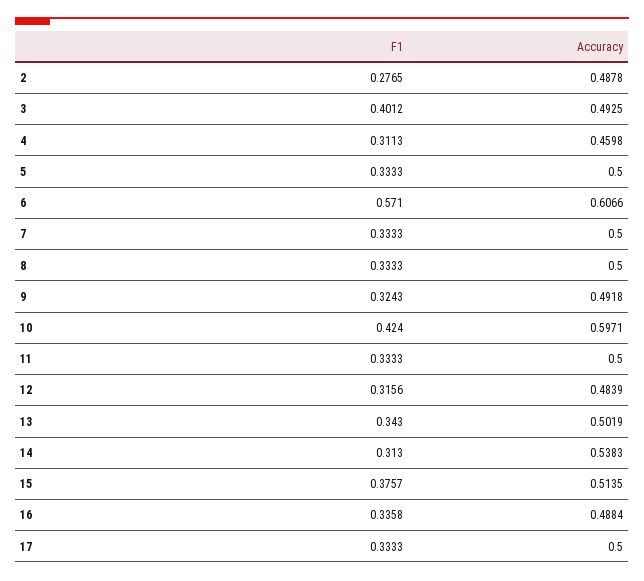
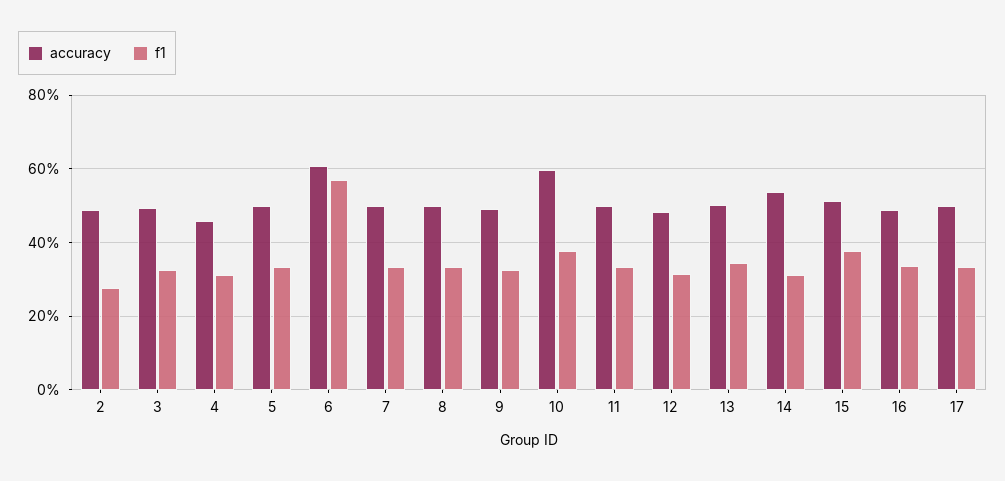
F1, 3: 0.4012 -> 0.32
F1, 10: 0.424 -> 0.38

